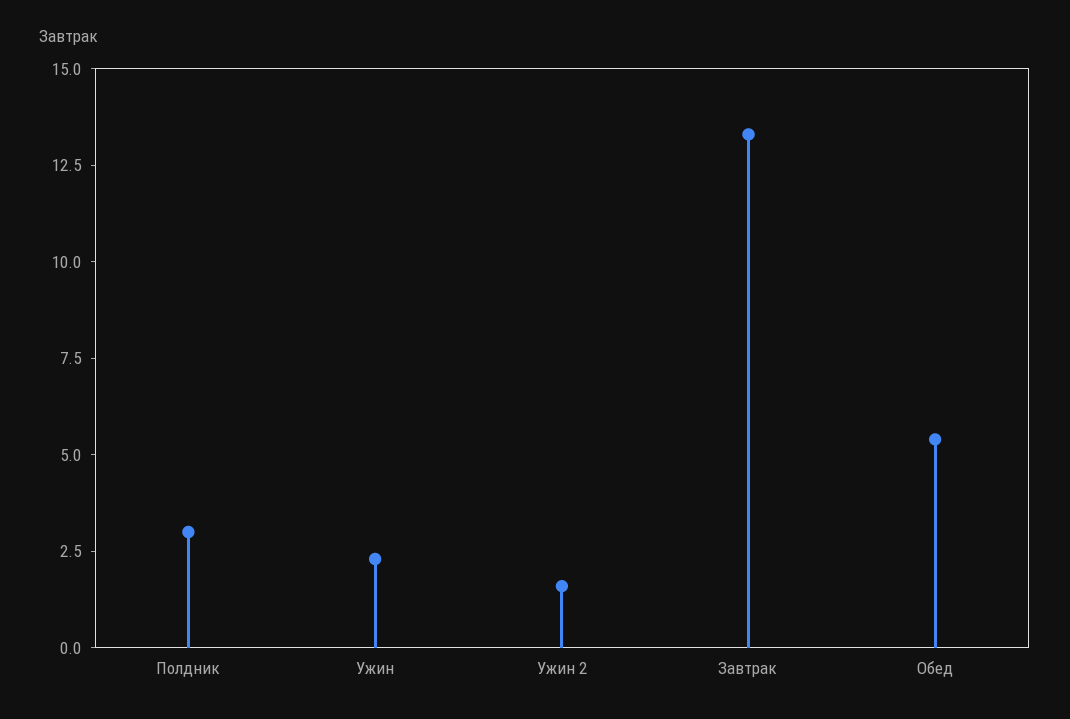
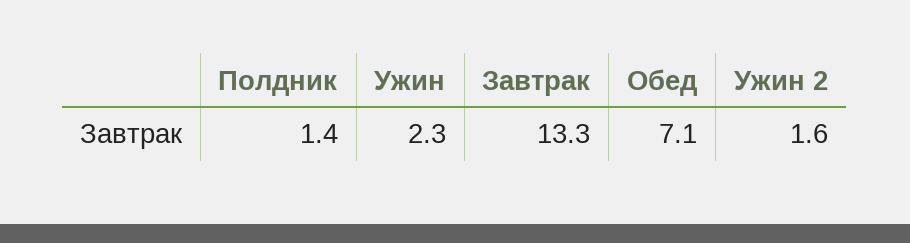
Полдник: 3 -> 1.4
Обед: 5.5 -> 7.1

